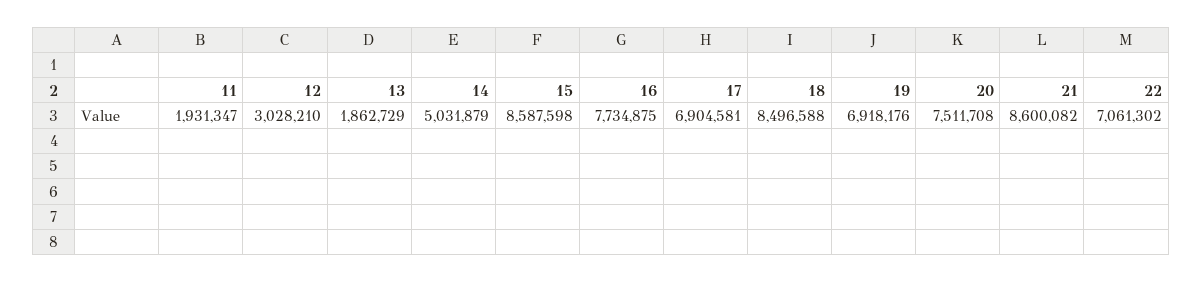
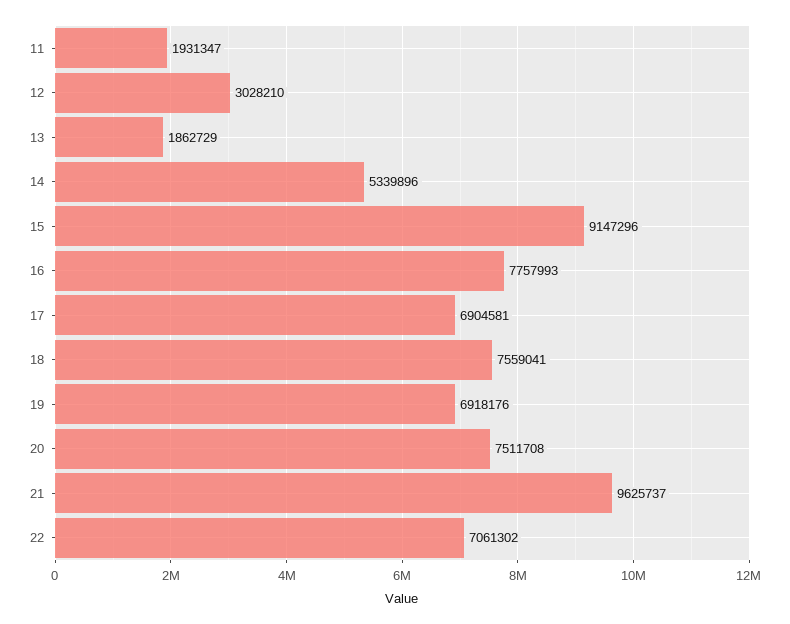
14: 5031879 -> 5339896
15: 8587598 -> 9147296
16: 7734875 -> 7757993
18: 8496588 -> 7559041
21: 8600082 -> 9625737

